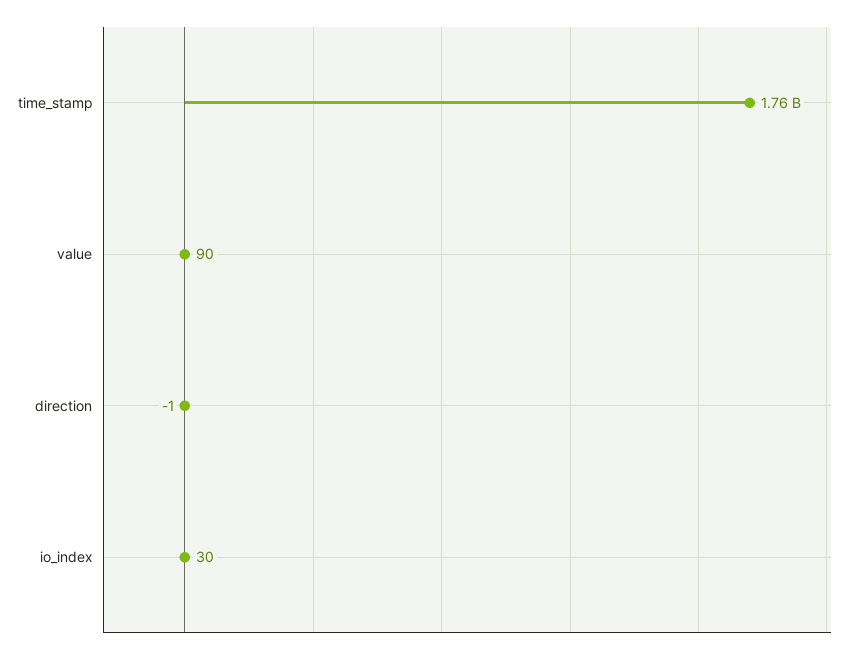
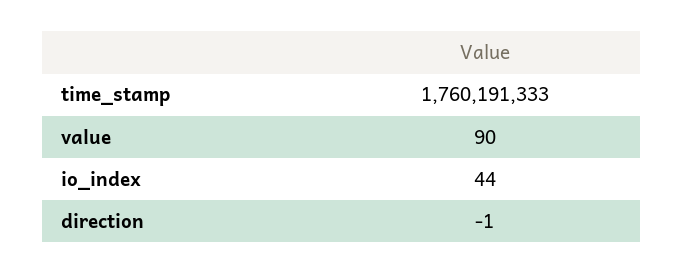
io_index: 30 -> 44

